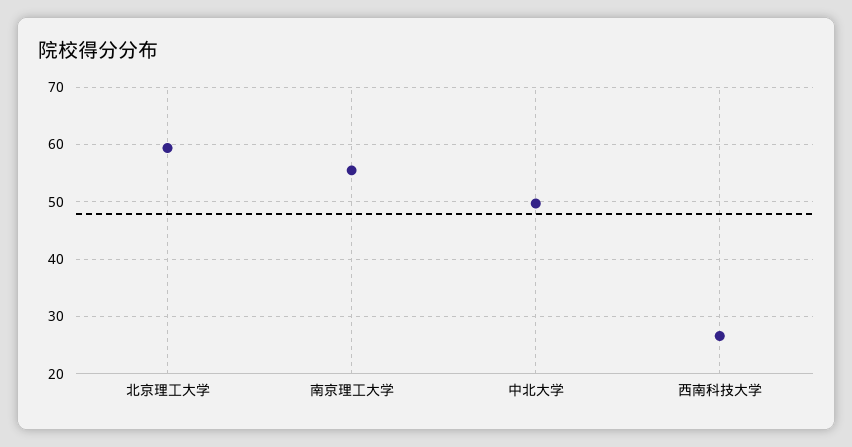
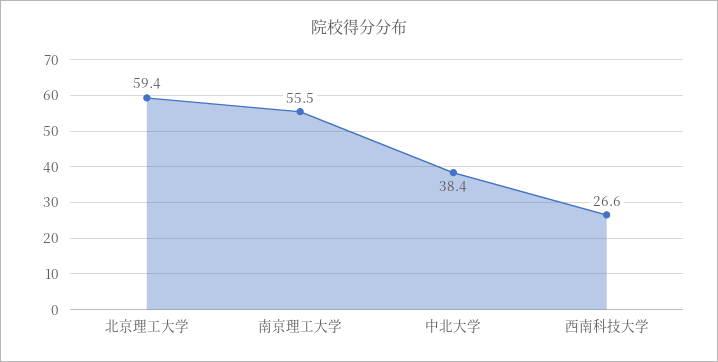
中北大学: 50 -> 38.4

